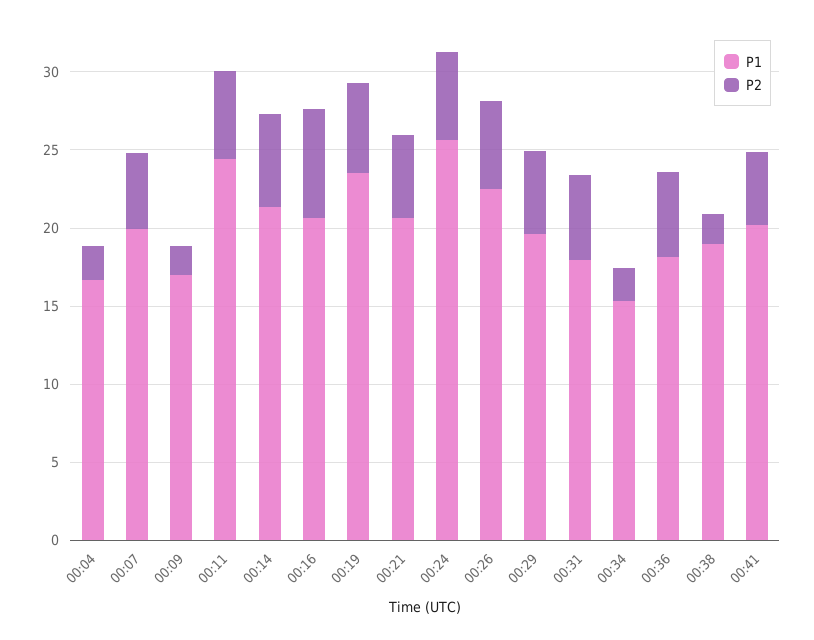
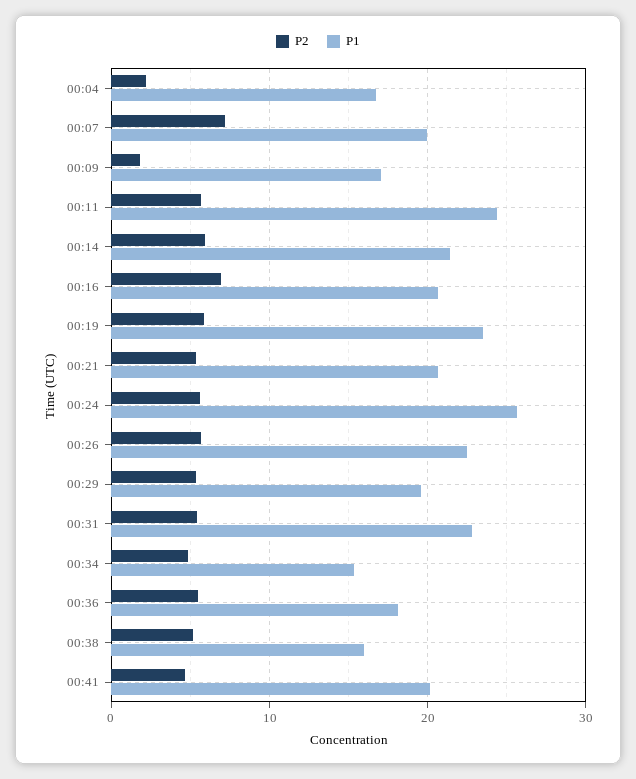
P2, 00:07: 5 -> 7
P1, 00:31: 18 -> 23
P2, 00:34: 2 -> 5
P1, 00:38: 19 -> 16
P2, 00:38: 2 -> 5

